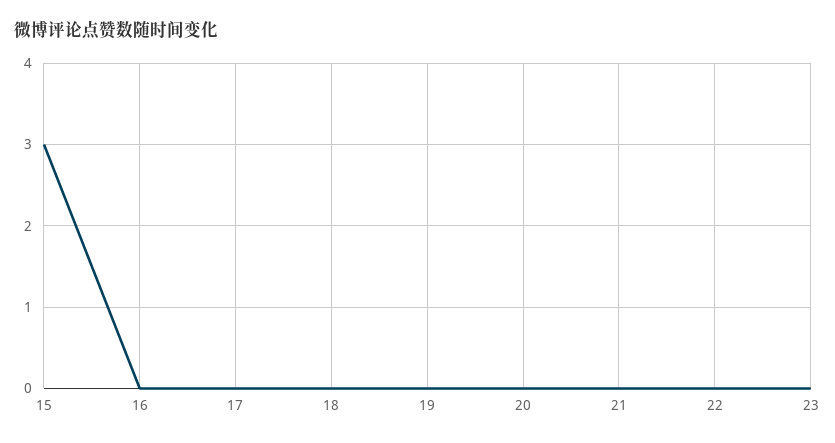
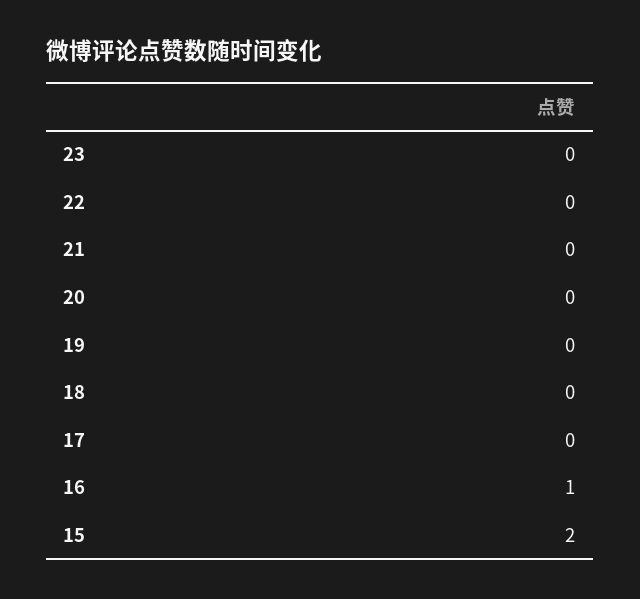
15: 3 -> 2
16: 0 -> 1

